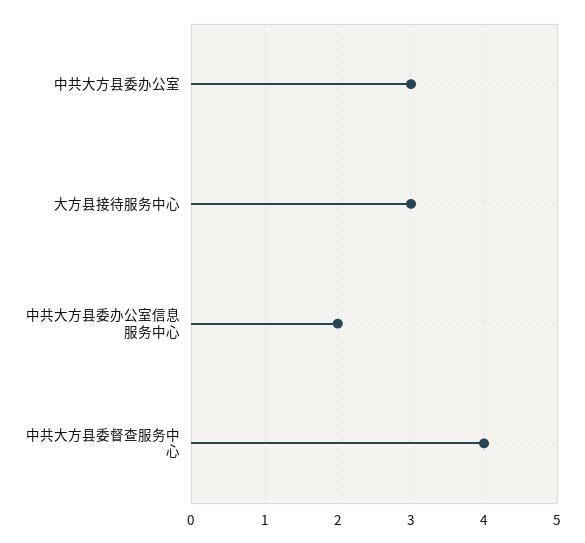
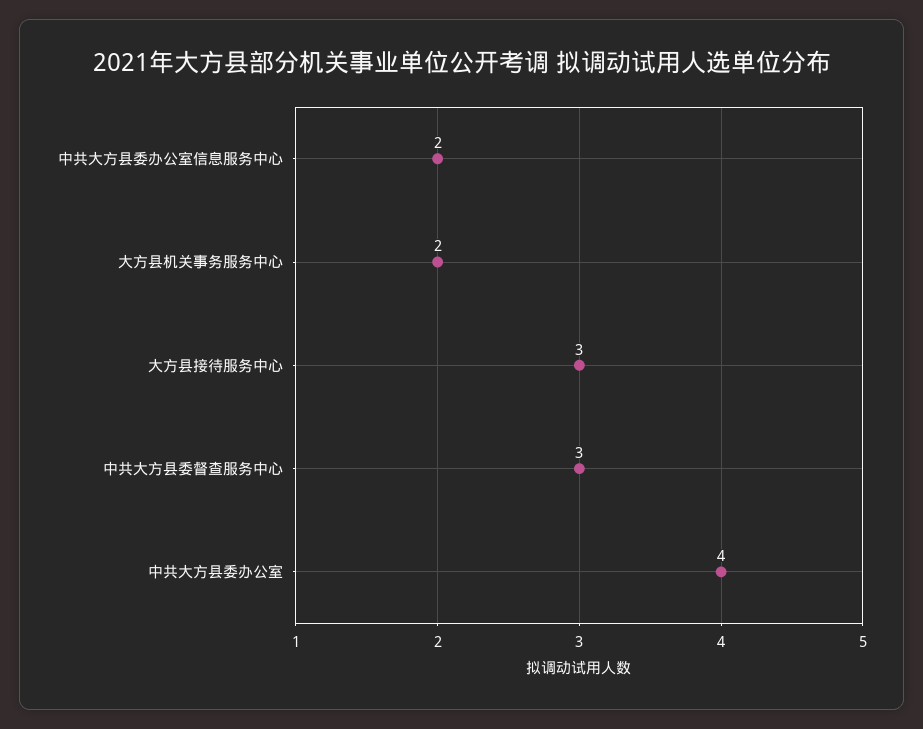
中共大方县委办公室: 3 -> 4
中共大方县委督查服务中心: 4 -> 3
大方县机关事务服务中心: none -> 2

